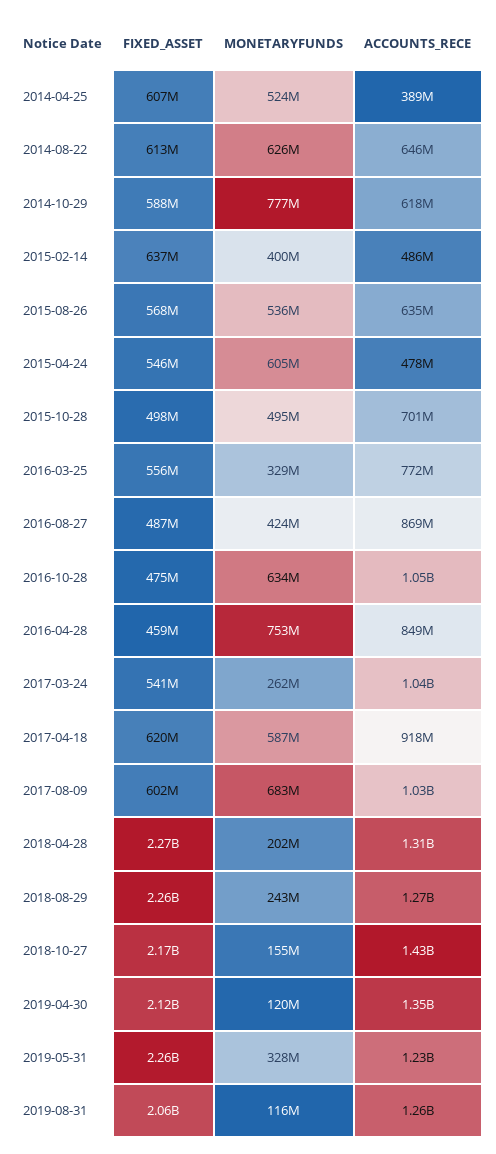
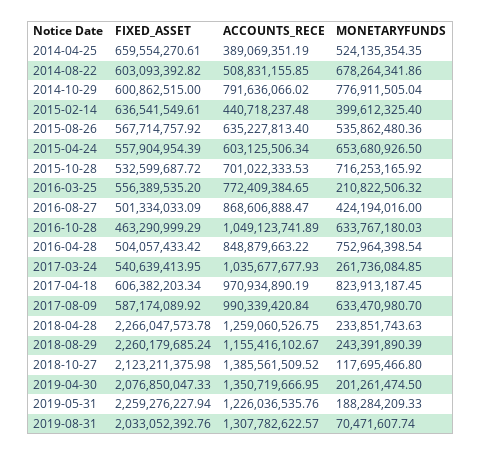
FIXED_ASSET, 2014-04-25: 607000000 -> 659554270.61
FIXED_ASSET, 2014-08-22: 613000000 -> 603093392.82
MONETARYFUNDS, 2014-08-22: 626000000 -> 678264341.86
ACCOUNTS_RECE, 2014-08-22: 646000000 -> 508831155.85
FIXED_ASSET, 2014-10-29: 588000000 -> 600862515
ACCOUNTS_RECE, 2014-10-29: 618000000 -> 791636066.02
ACCOUNTS_RECE, 2015-02-14: 486000000 -> 440718237.48
FIXED_ASSET, 2015-04-24: 546000000 -> 557904954.39
MONETARYFUNDS, 2015-04-24: 605000000 -> 653680926.5
ACCOUNTS_RECE, 2015-04-24: 478000000 -> 603125506.34
FIXED_ASSET, 2015-10-28: 498000000 -> 532599687.72
MONETARYFUNDS, 2015-10-28: 495000000 -> 716253165.92
MONETARYFUNDS, 2016-03-25: 329000000 -> 210822506.32
FIXED_ASSET, 2016-08-27: 487000000 -> 501334033.09
FIXED_ASSET, 2016-10-28: 475000000 -> 463290999.29
FIXED_ASSET, 2016-04-28: 459000000 -> 504057433.42
FIXED_ASSET, 2017-04-18: 620000000 -> 606382203.34
MONETARYFUNDS, 2017-04-18: 587000000 -> 823913187.45
ACCOUNTS_RECE, 2017-04-18: 918000000 -> 970934890.19
FIXED_ASSET, 2017-08-09: 602000000 -> 587174089.92
MONETARYFUNDS, 2017-08-09: 683000000 -> 633470980.7
ACCOUNTS_RECE, 2017-08-09: 1030000000 -> 990339420.84
MONETARYFUNDS, 2018-04-28: 202000000 -> 233851743.63
ACCOUNTS_RECE, 2018-04-28: 1310000000 -> 1259060526.75
ACCOUNTS_RECE, 2018-08-29: 1270000000 -> 1155416102.67
FIXED_ASSET, 2018-10-27: 2170000000 -> 2123211375.98
MONETARYFUNDS, 2018-10-27: 155000000 -> 117695466.8
ACCOUNTS_RECE, 2018-10-27: 1430000000 -> 1385561509.52
FIXED_ASSET, 2019-04-30: 2120000000 -> 2076850047.33
MONETARYFUNDS, 2019-04-30: 120000000 -> 201261474.5
MONETARYFUNDS, 2019-05-31: 328000000 -> 188284209.33
FIXED_ASSET, 2019-08-31: 2060000000 -> 2033052392.76
MONETARYFUNDS, 2019-08-31: 116000000 -> 70471607.74
ACCOUNTS_RECE, 2019-08-31: 1260000000 -> 1307782622.57

